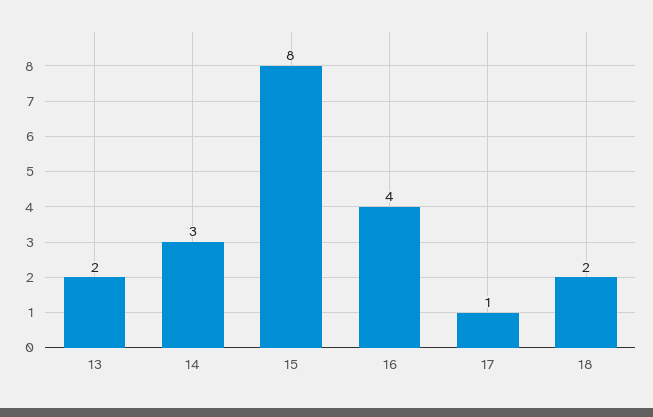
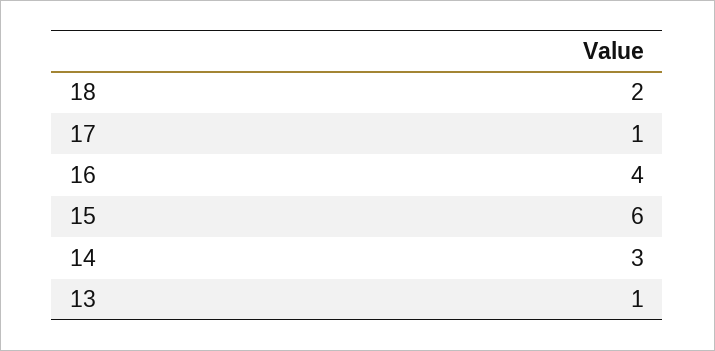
13: 2 -> 1
15: 8 -> 6

